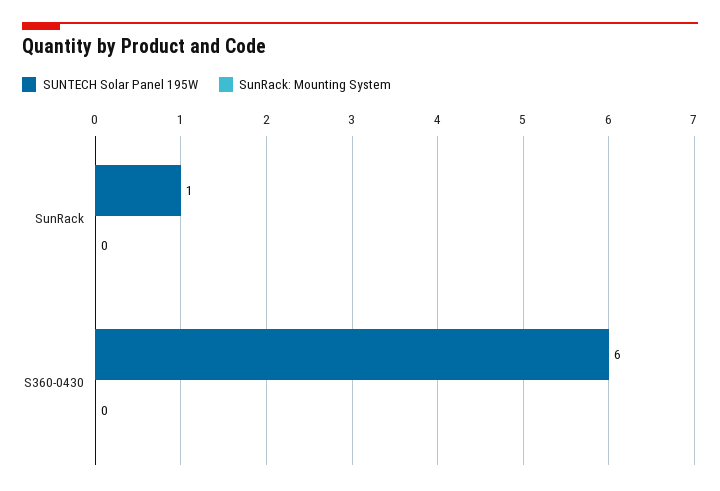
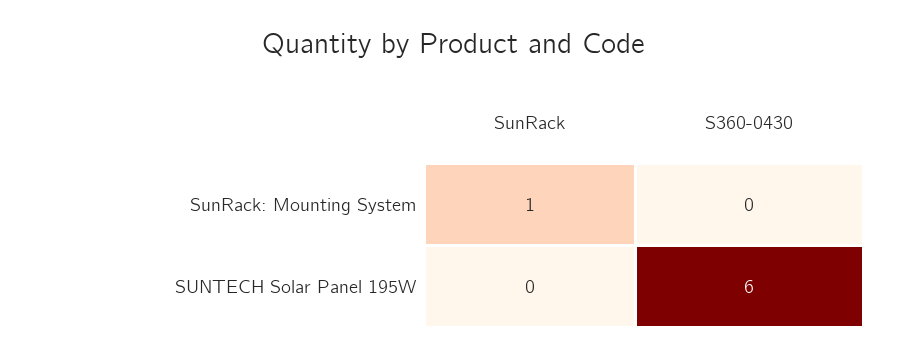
SUNTECH Solar Panel 195W, SunRack: 1 -> 0
SunRack: Mounting System, SunRack: 0 -> 1

